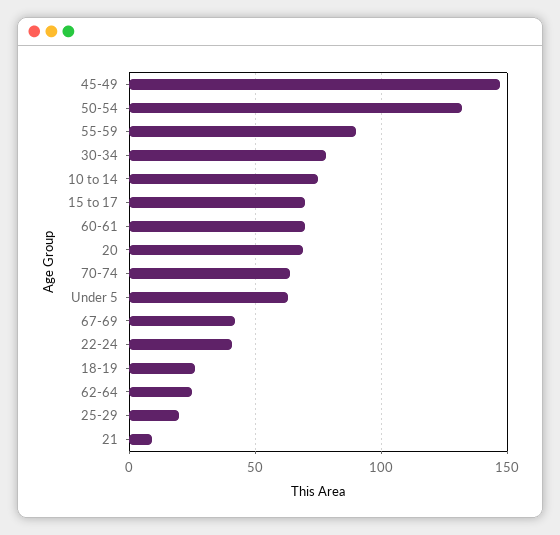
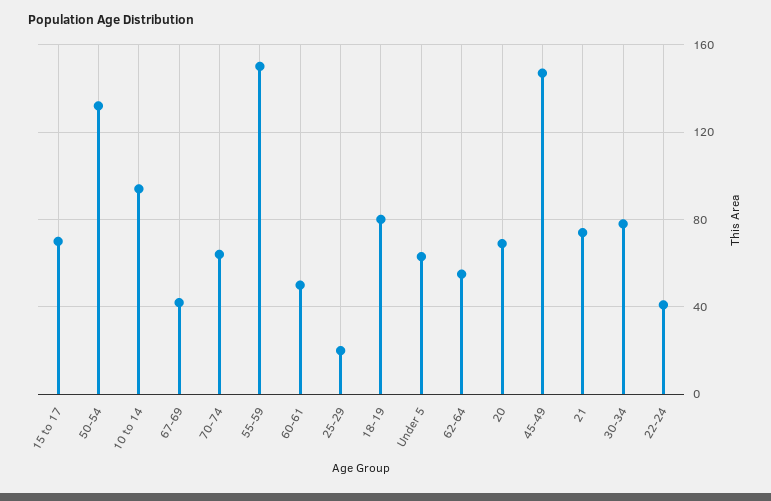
55-59: 90 -> 150
10 to 14: 75 -> 95
60-61: 70 -> 50
18-19: 25 -> 80
62-64: 25 -> 55
21: 10 -> 75

